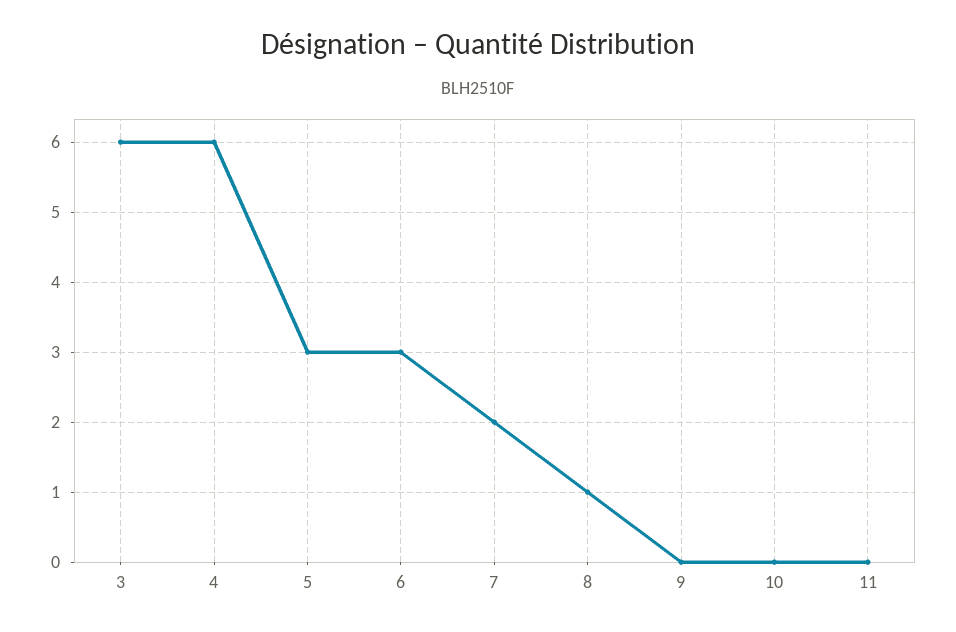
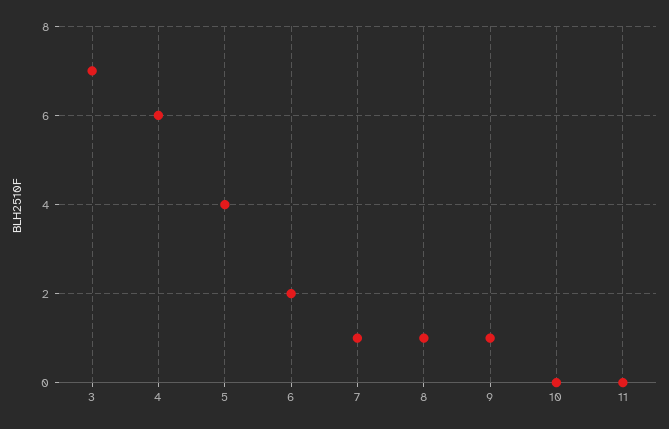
3: 6 -> 7
5: 3 -> 4
6: 3 -> 2
7: 2 -> 1
9: 0 -> 1

